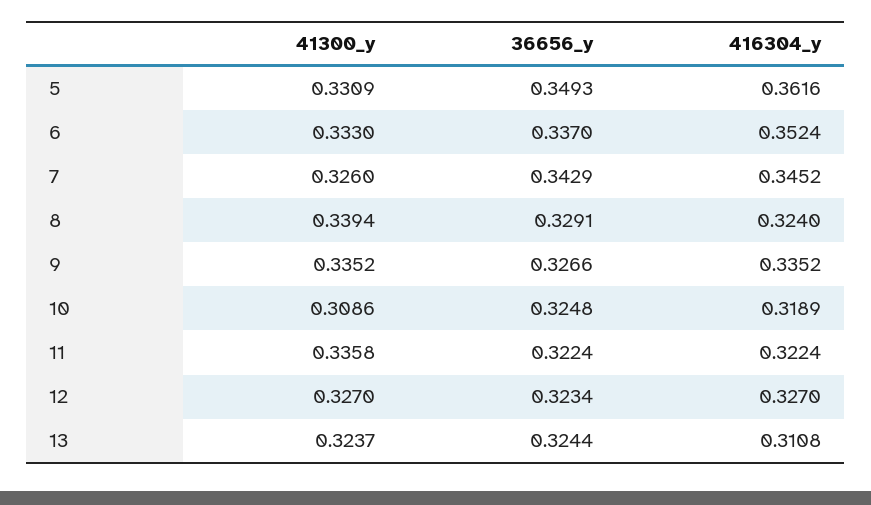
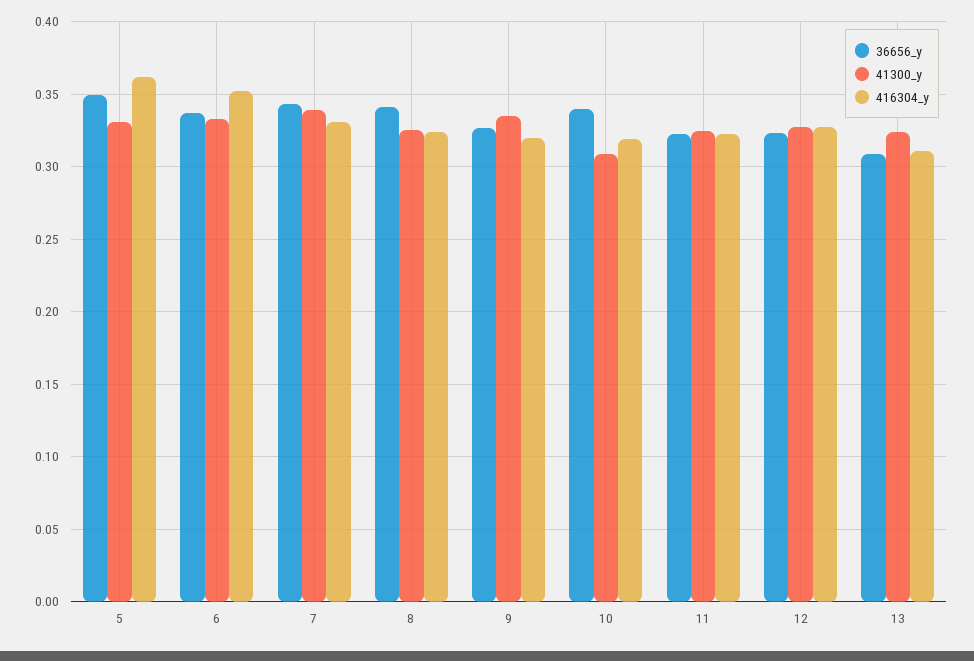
41300_y, 7: 0.326 -> 0.34
416304_y, 7: 0.3452 -> 0.33
41300_y, 8: 0.3394 -> 0.325
36656_y, 8: 0.3291 -> 0.34
416304_y, 9: 0.3352 -> 0.32
36656_y, 10: 0.3248 -> 0.34
41300_y, 11: 0.3358 -> 0.325
36656_y, 13: 0.3244 -> 0.31

